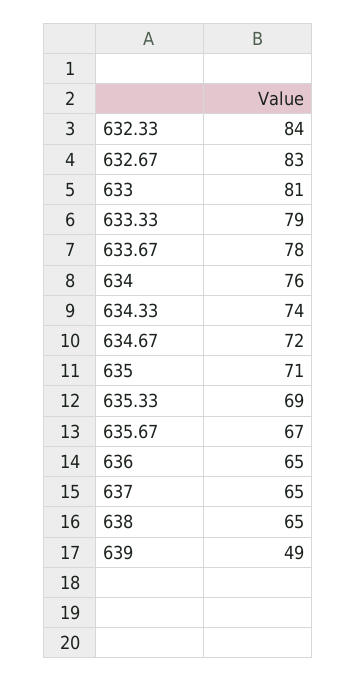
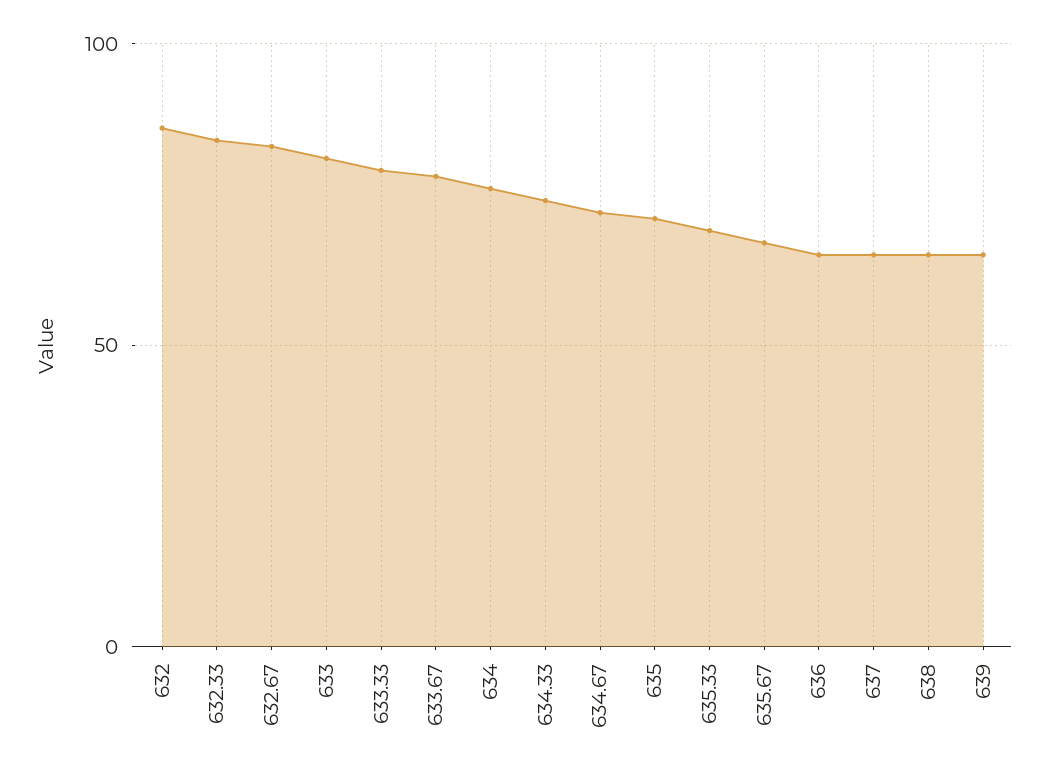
639: 49 -> 65
632: none -> 85

